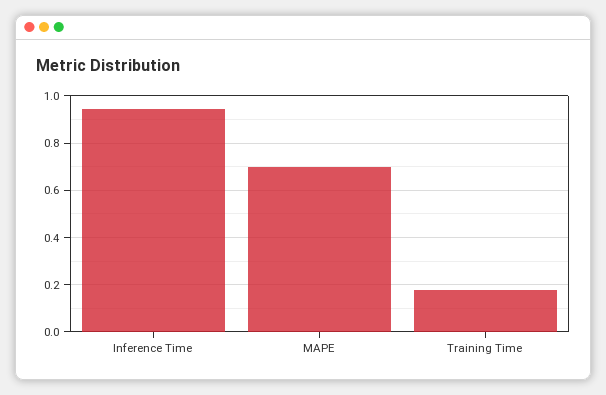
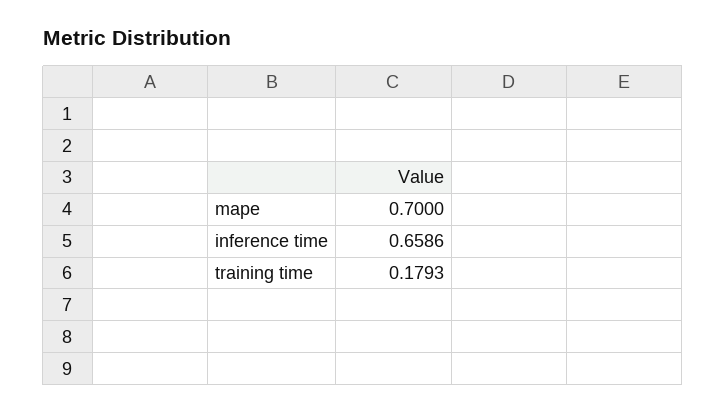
Inference Time: 0.95 -> 0.6586

